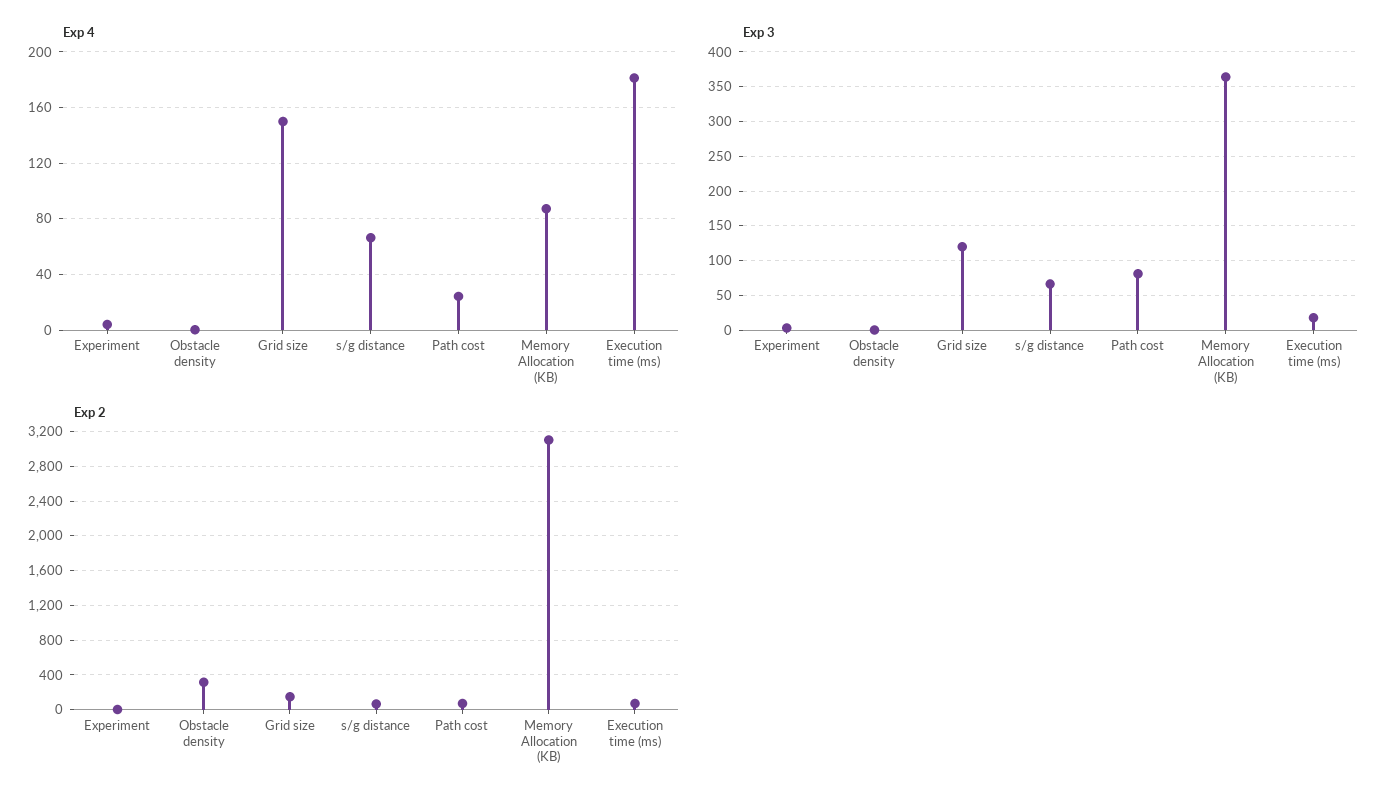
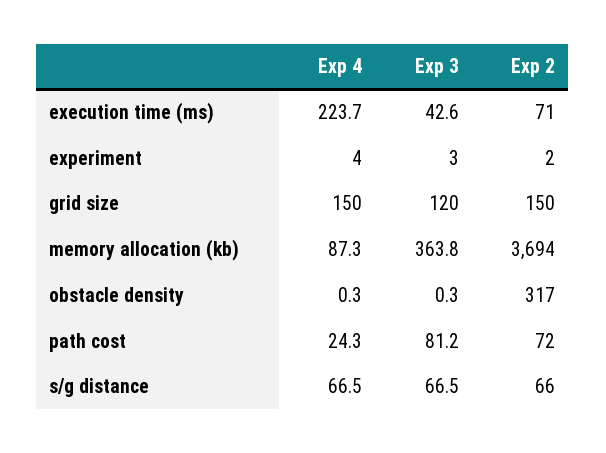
Exp 4, Execution time (ms): 180 -> 223.7
Exp 3, Execution time (ms): 20 -> 42.6
Exp 2, Memory Allocation (KB): 3100 -> 3694

